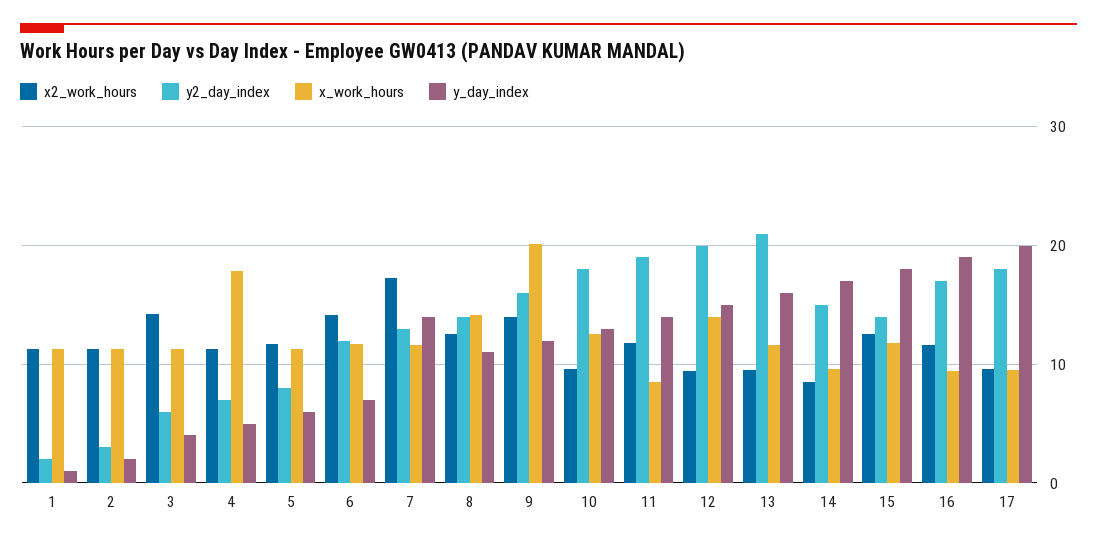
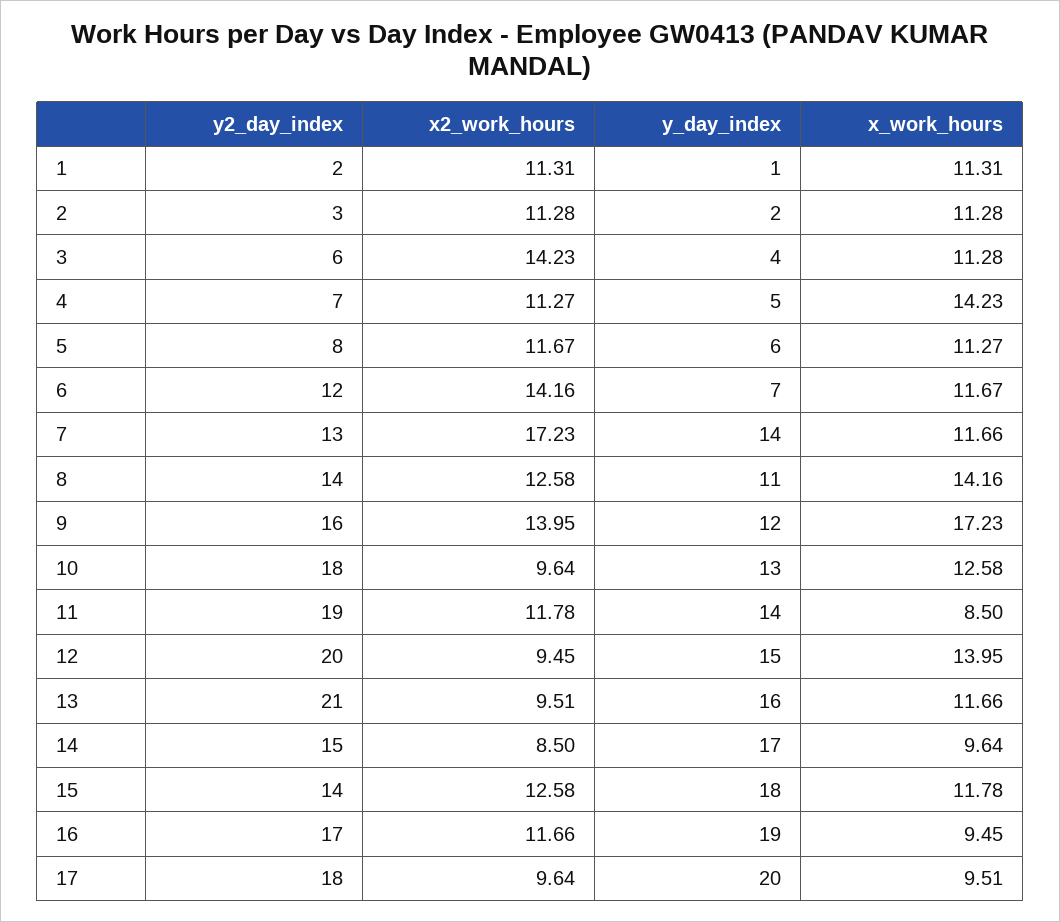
x_work_hours, 4: 18 -> 14.23
x_work_hours, 9: 20 -> 17.23

